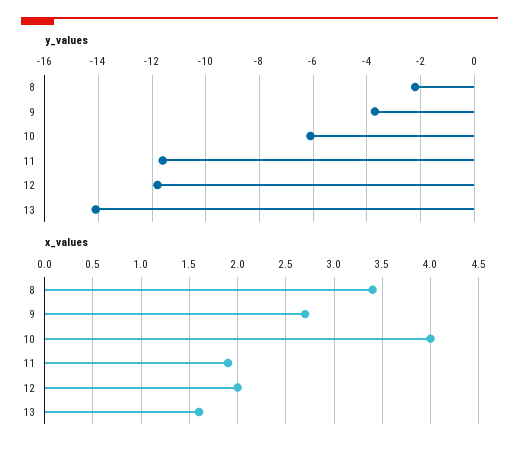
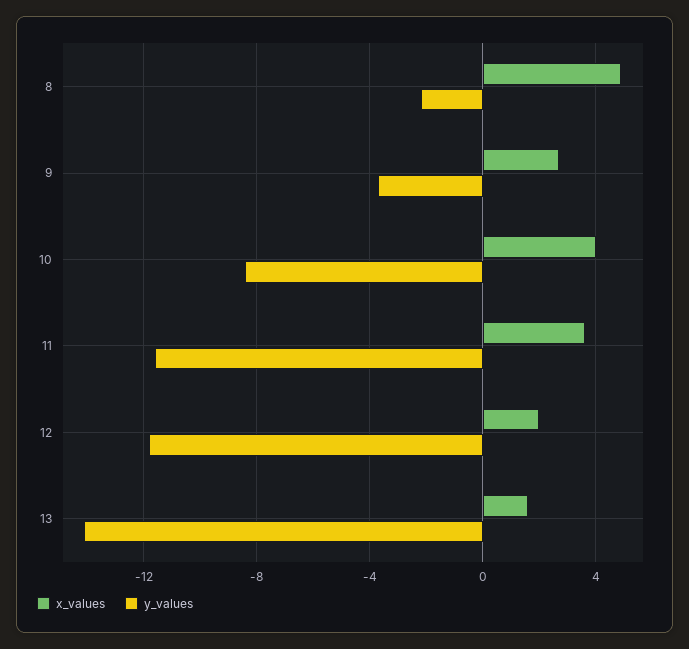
y_values, 10: -6 -> -8.5
x_values, 8: 3.4 -> 5
x_values, 11: 1.9 -> 3.5

